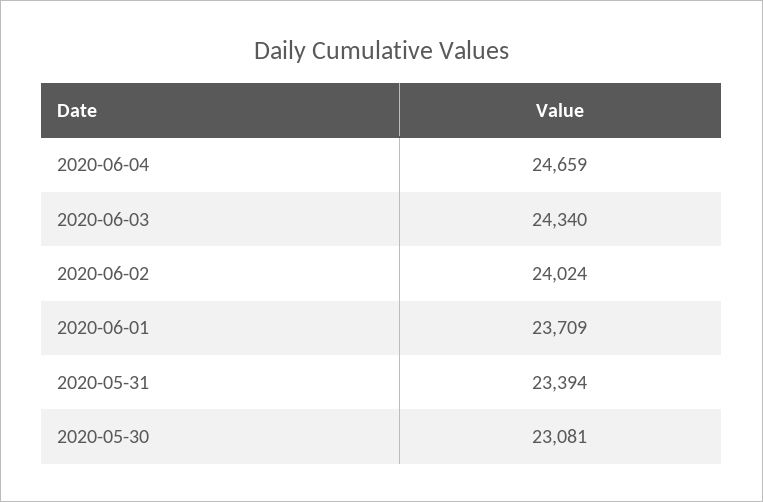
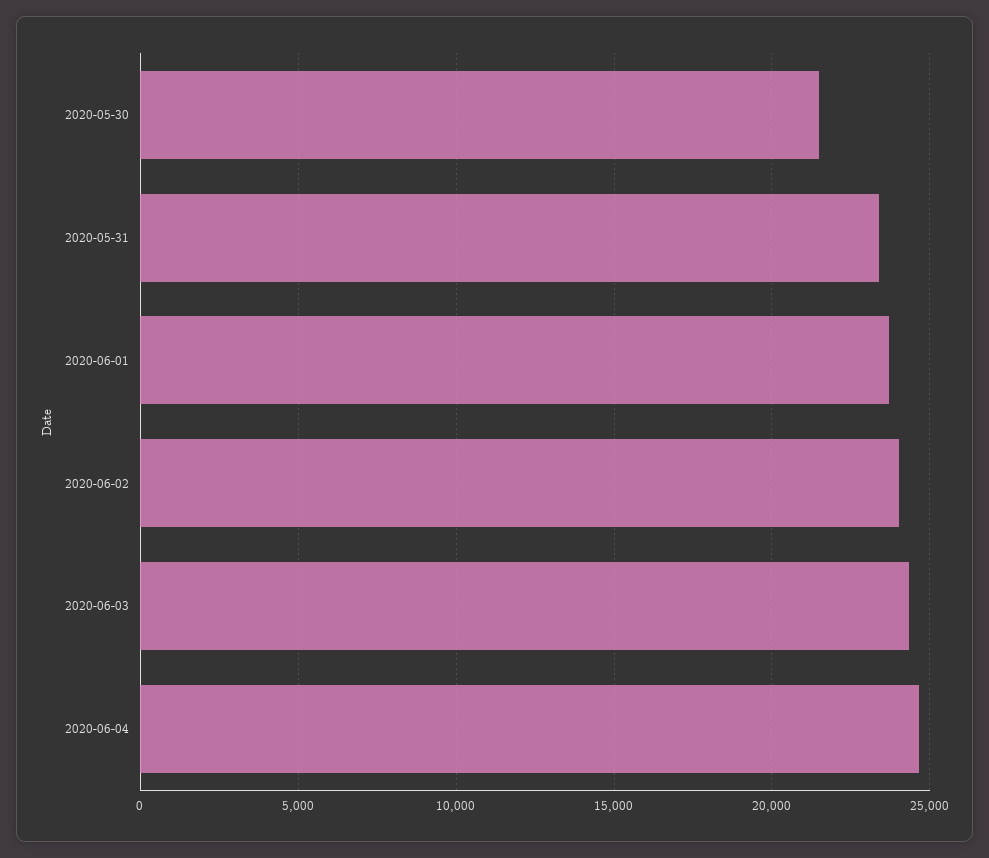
2020-05-30: 23081 -> 21500

